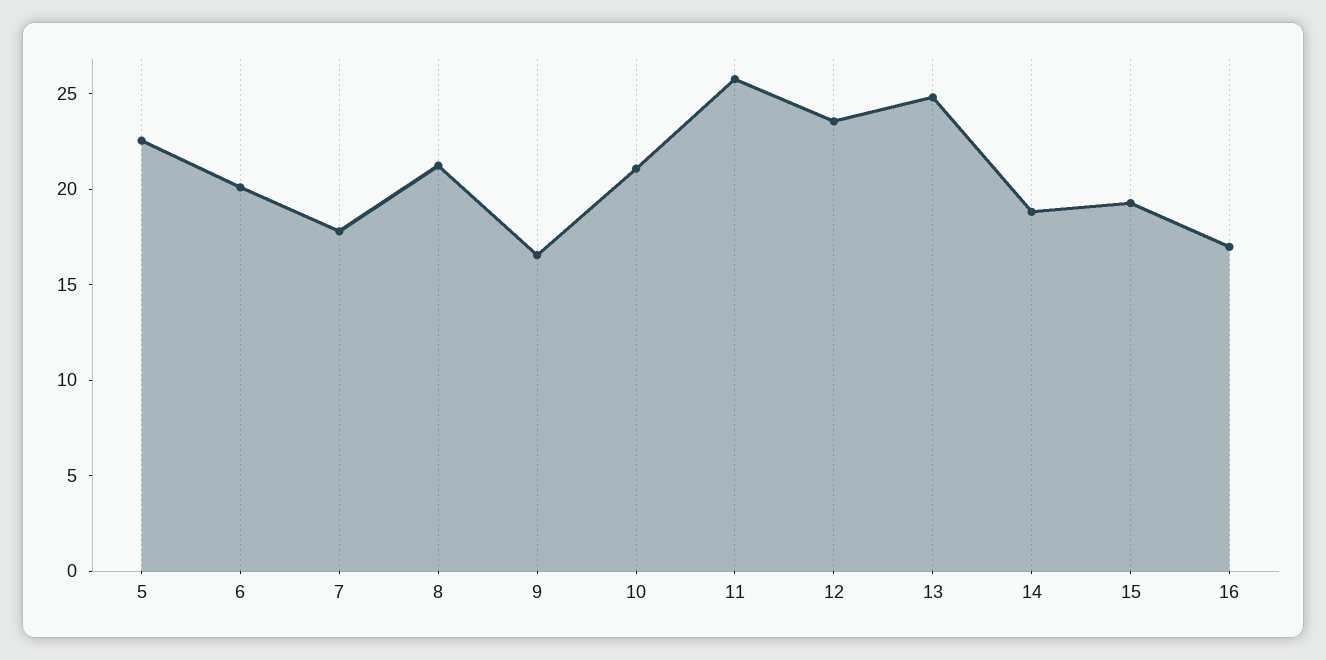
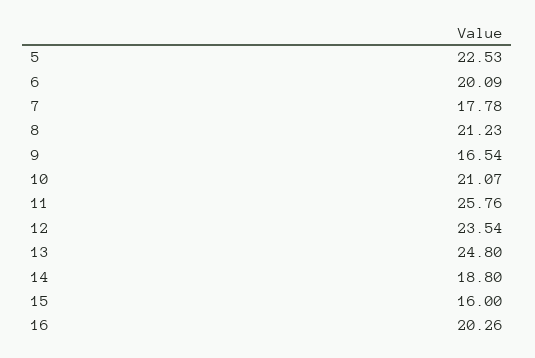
15: 19 -> 16
16: 17 -> 20.26

